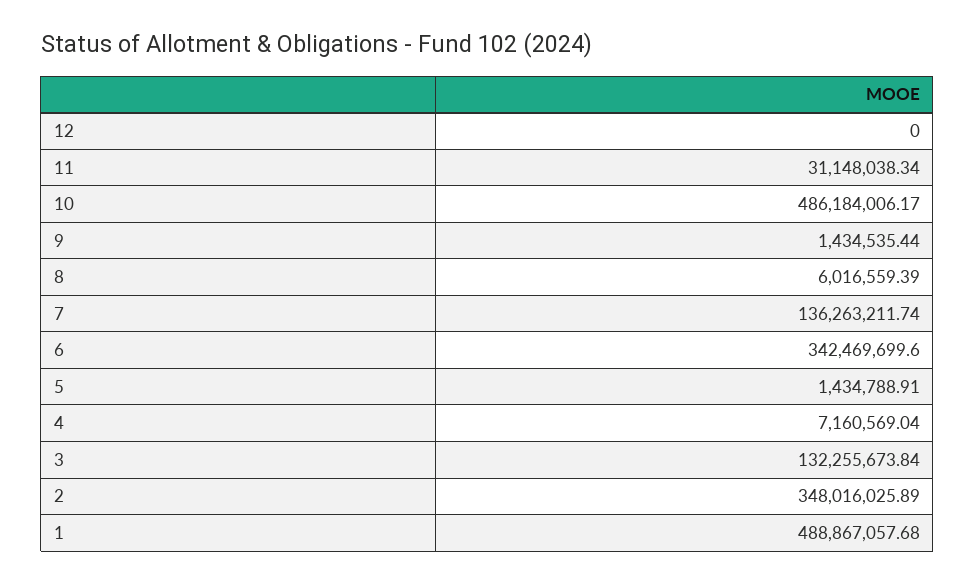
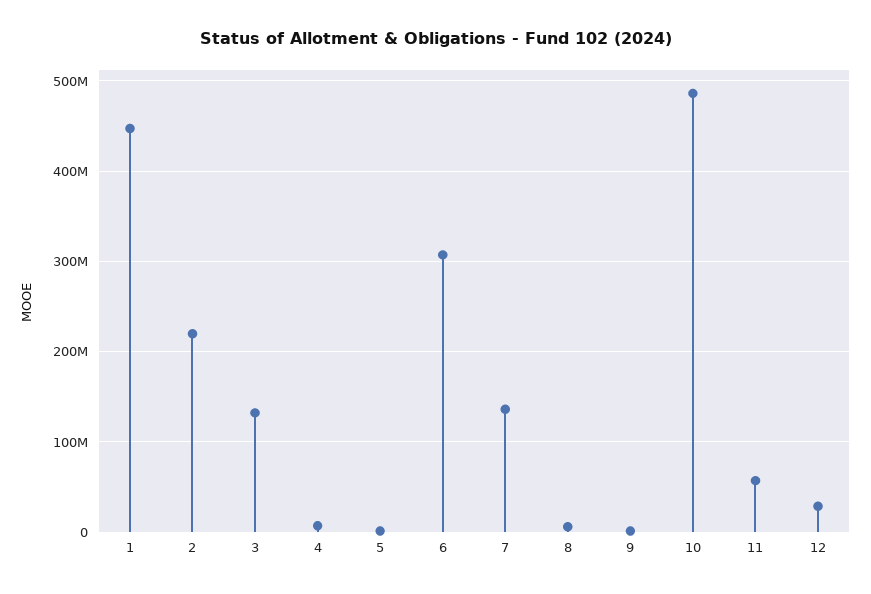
12: 0 -> 30000000
11: 31148038.34 -> 60000000
6: 342469699.6 -> 310000000
2: 348016025.89 -> 220000000
1: 488867057.68 -> 450000000

